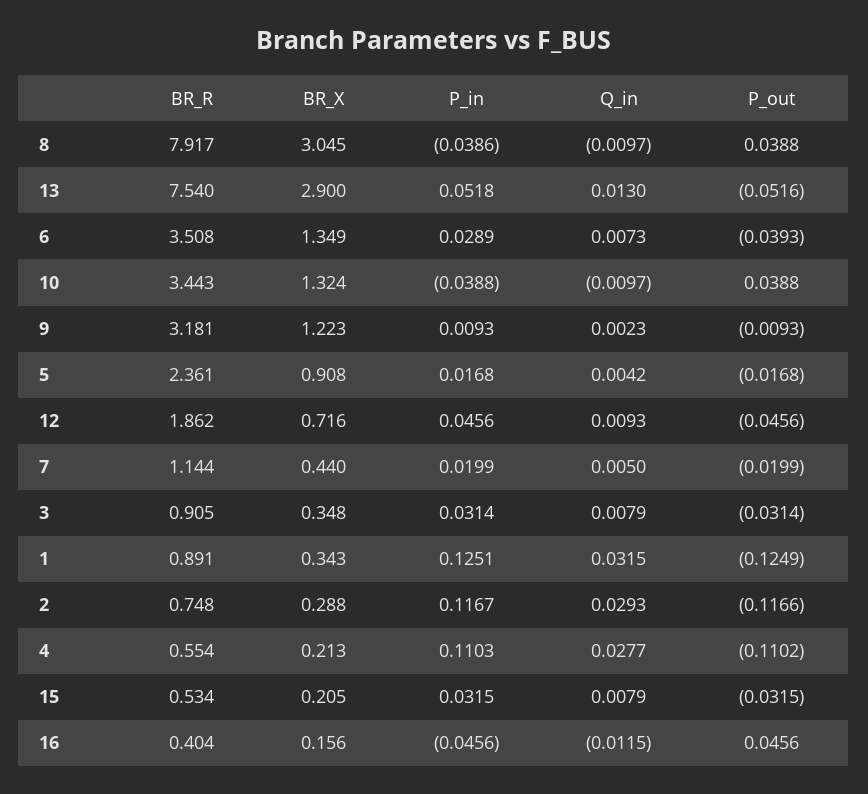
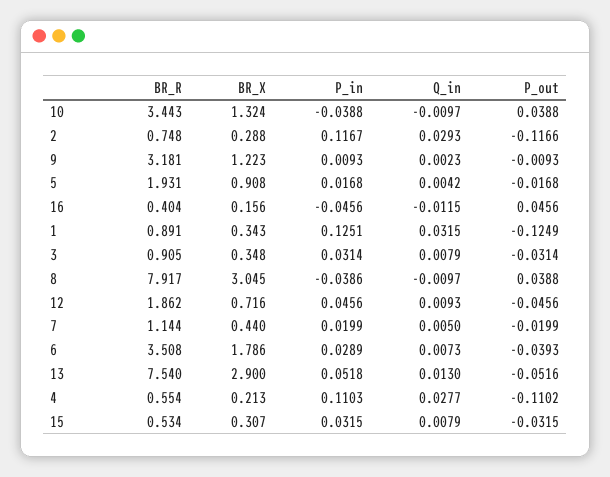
BR_X, 6: 1.349 -> 1.786
BR_R, 5: 2.361 -> 1.931
BR_X, 15: 0.205 -> 0.307

